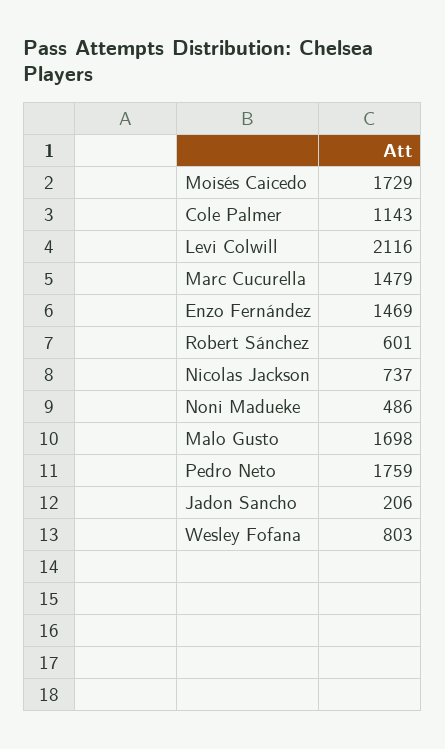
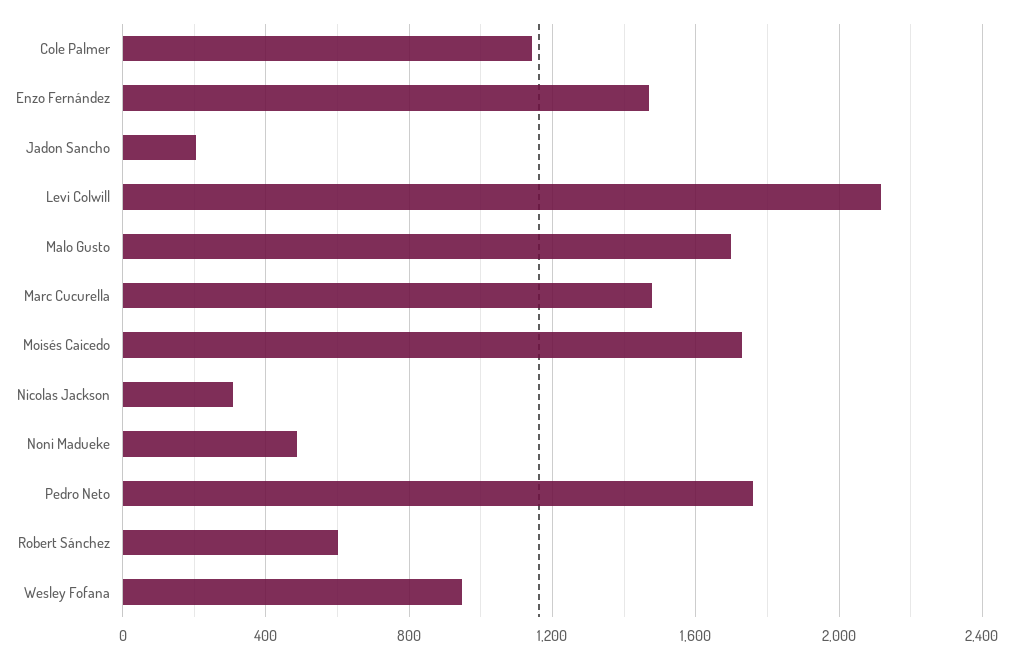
Nicolas Jackson: 737 -> 300
Wesley Fofana: 803 -> 950

